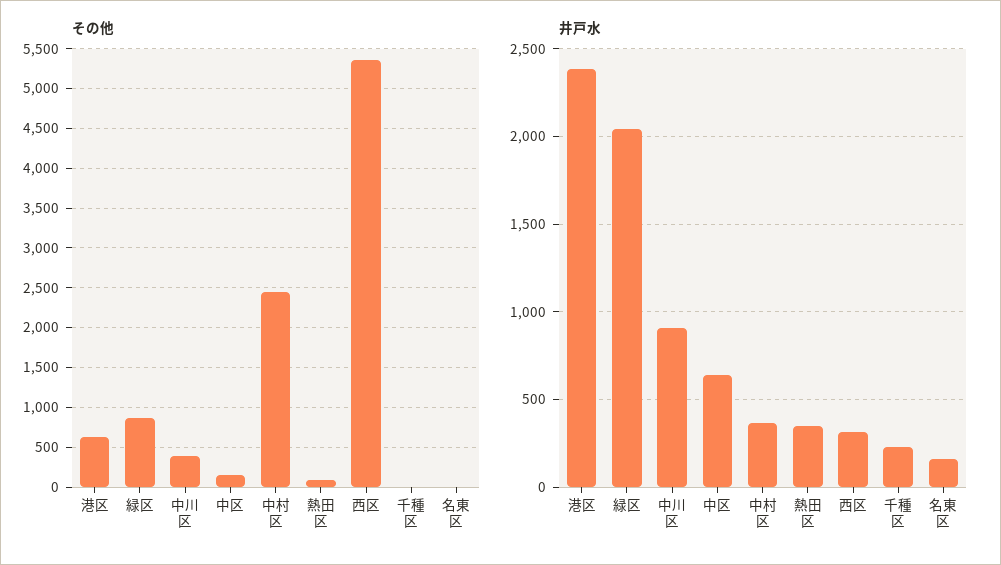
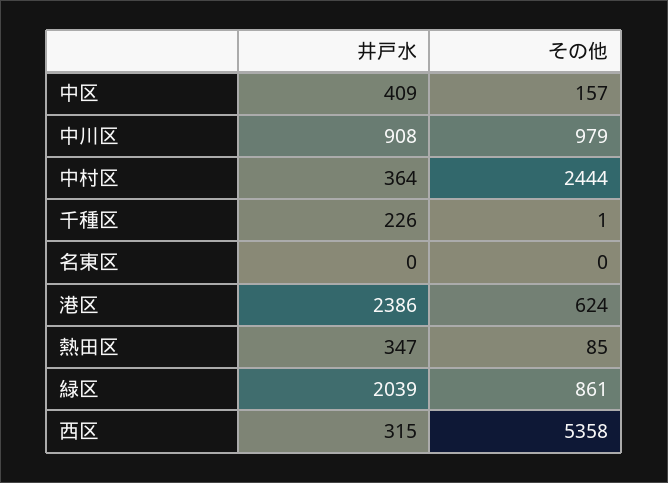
その他, 中川区: 400 -> 979
井戸水, 中区: 650 -> 409
井戸水, 名東区: 150 -> 0

